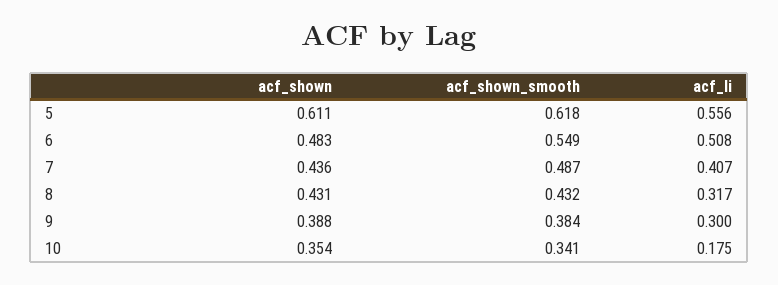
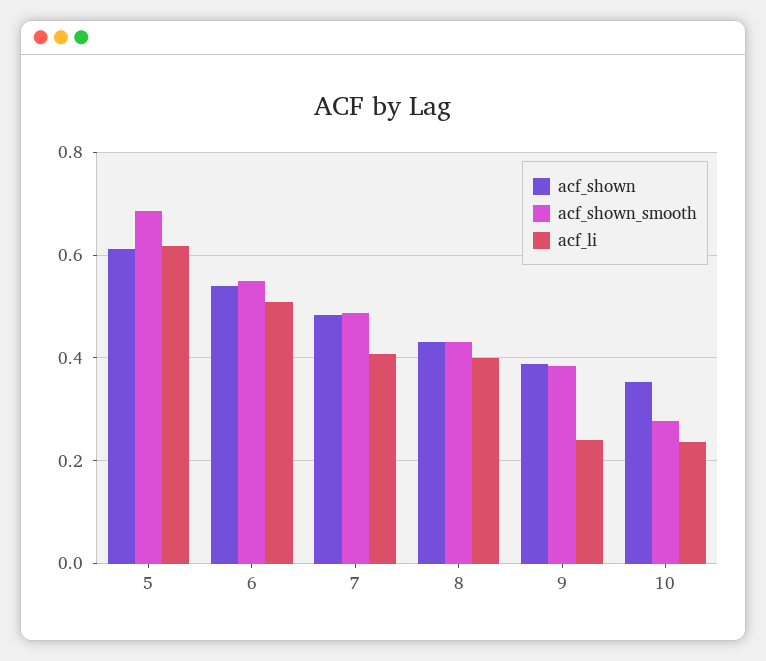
acf_shown_smooth, 5: 0.618 -> 0.68
acf_li, 5: 0.556 -> 0.62
acf_shown, 6: 0.483 -> 0.54
acf_shown, 7: 0.436 -> 0.48
acf_li, 8: 0.317 -> 0.4
acf_li, 9: 0.3 -> 0.24
acf_shown_smooth, 10: 0.341 -> 0.28
acf_li, 10: 0.175 -> 0.24

